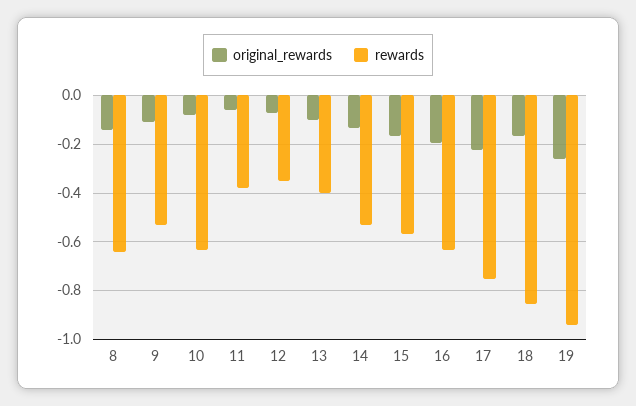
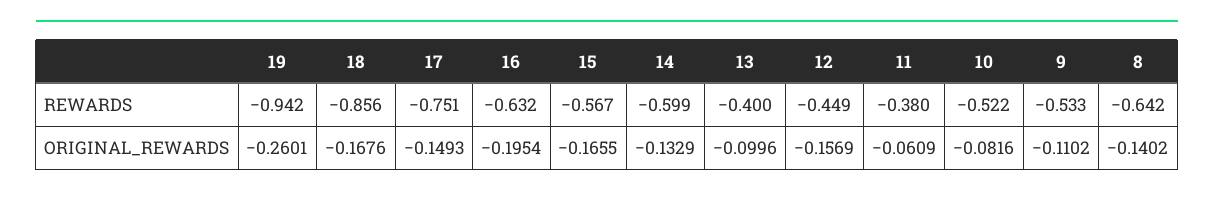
rewards, 10: -0.625 -> -0.522
original_rewards, 12: -0.075 -> -0.1569
rewards, 12: -0.35 -> -0.449
rewards, 14: -0.525 -> -0.599
original_rewards, 17: -0.225 -> -0.1493

